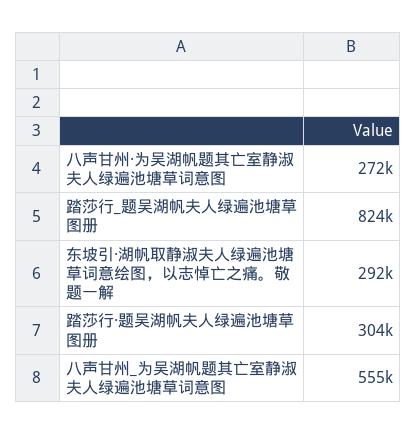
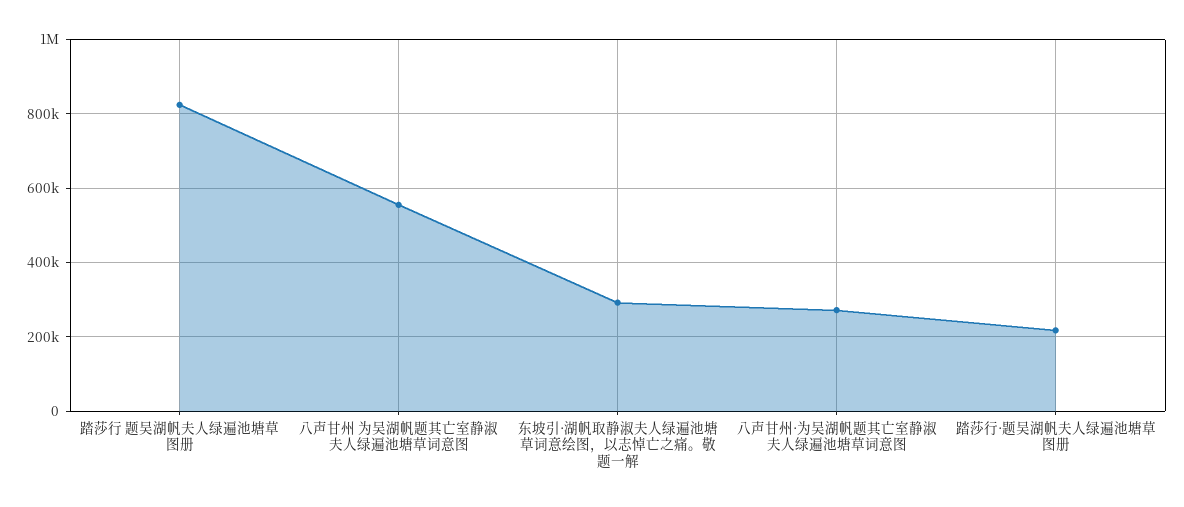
踏莎行·题吴湖帆夫人绿遍池塘草图册: 304000 -> 220000

